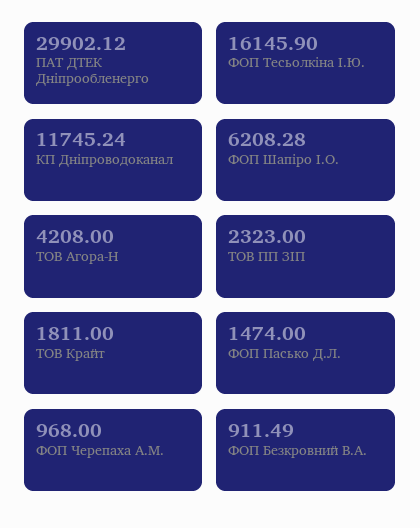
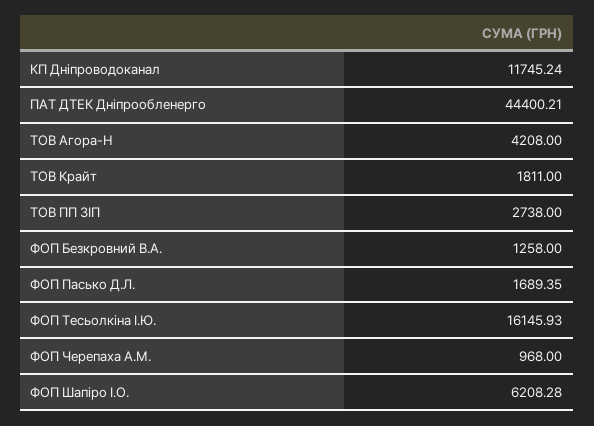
ПАТ ДТЕК Дніпрообленерго: 29902.12 -> 44400.21
ФОП Тесьолкіна І.Ю.: 16145.9 -> 16145.93
ТОВ ПП ЗІП: 2323 -> 2738
ФОП Пасько Д.Л.: 1474 -> 1689.35
ФОП Безкровний В.А.: 911.49 -> 1258

